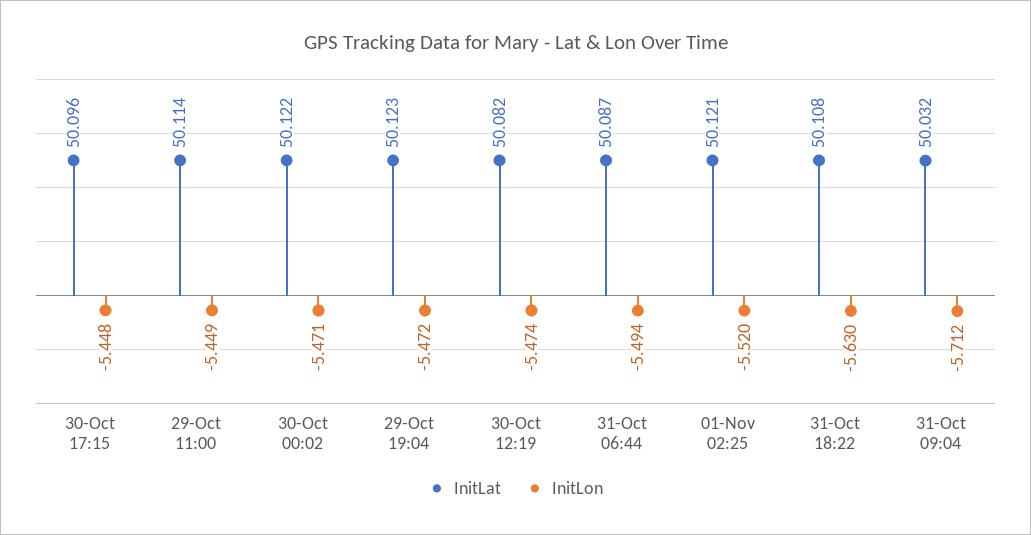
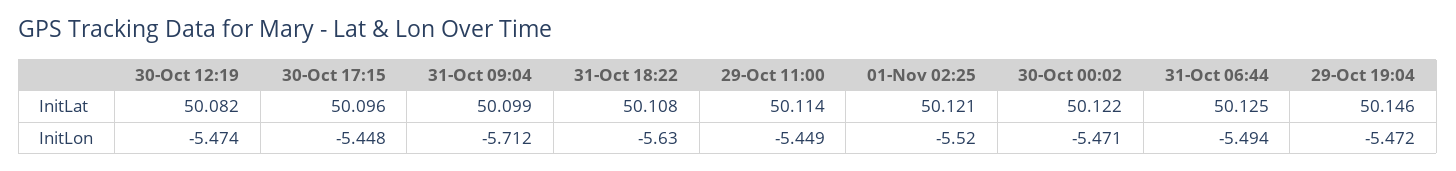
InitLat, 29-Oct 19:04: 50.123 -> 50.146
InitLat, 31-Oct 06:44: 50.087 -> 50.125
InitLat, 31-Oct 09:04: 50.032 -> 50.099

